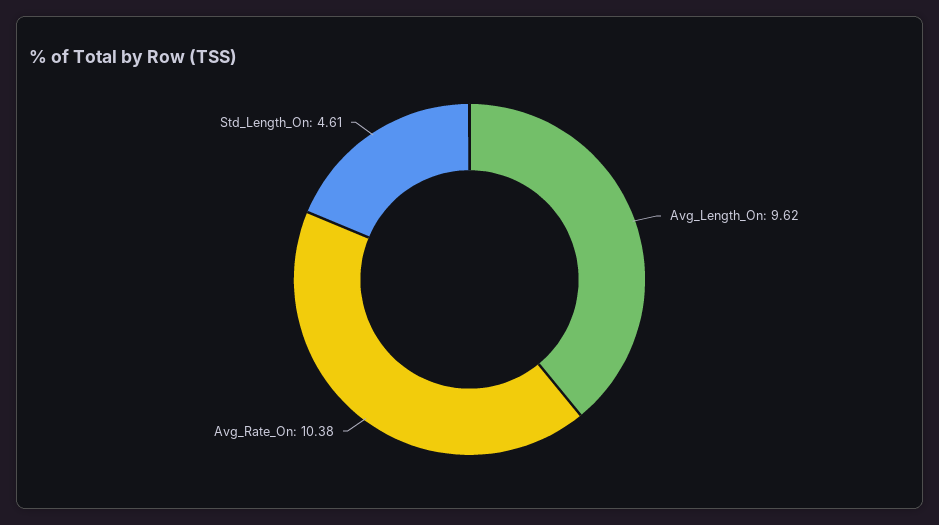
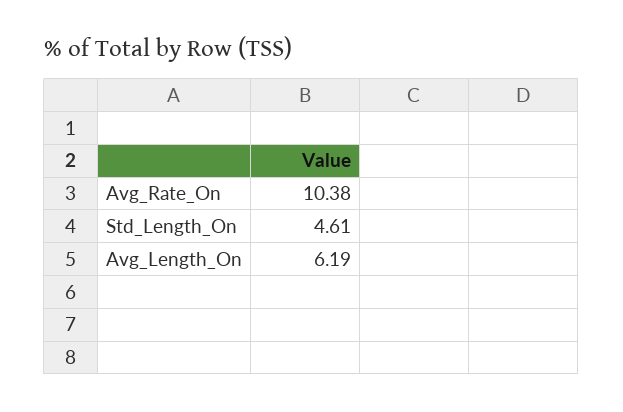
Avg_Length_On: 9.62 -> 6.19

